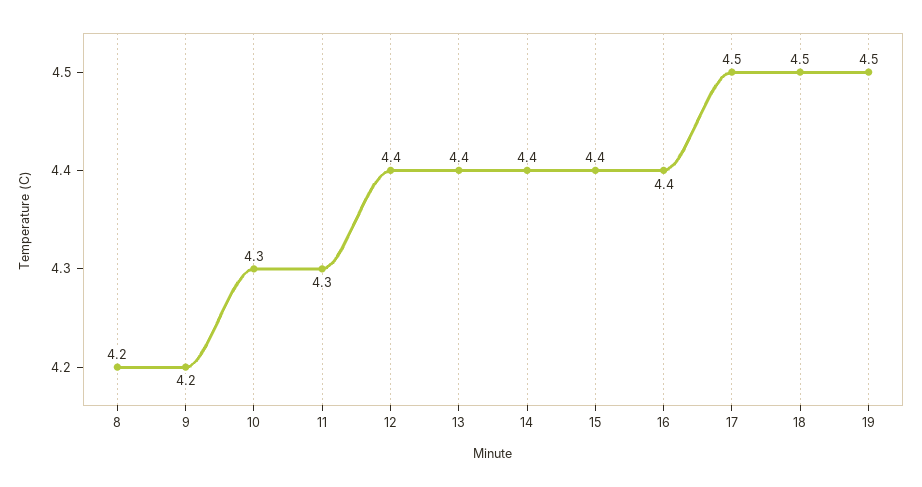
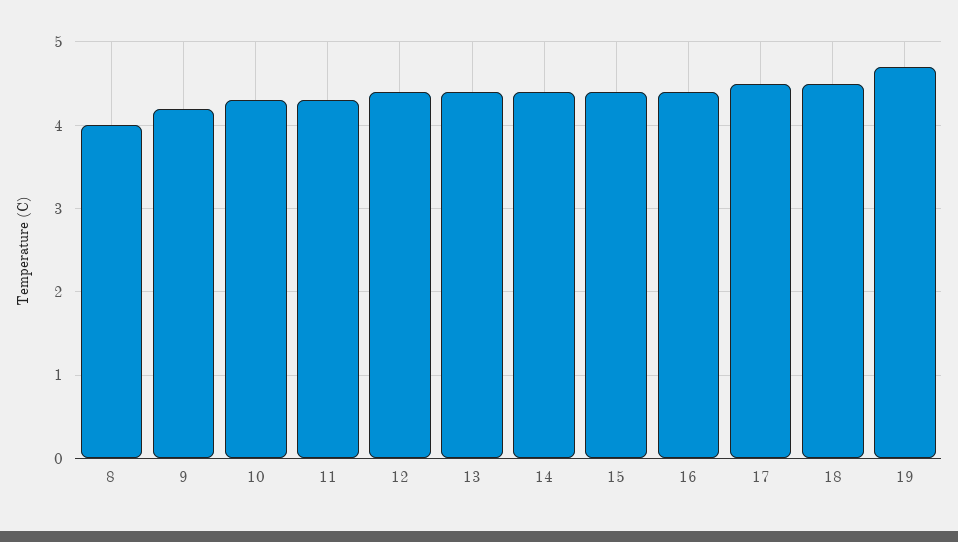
8: 4.2 -> 4
19: 4.5 -> 4.7

